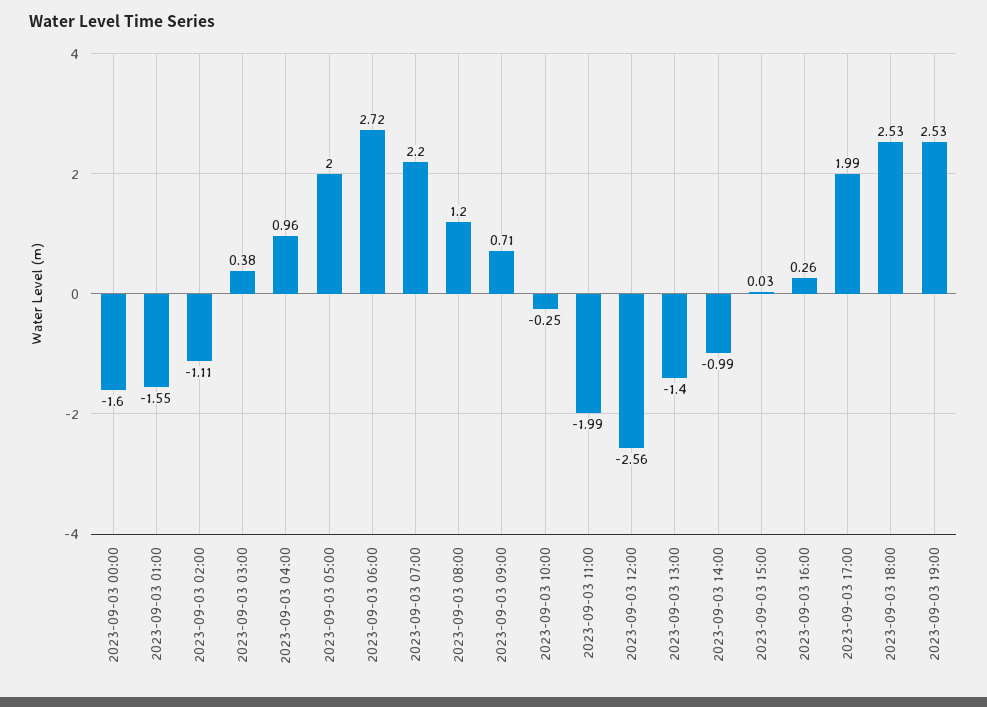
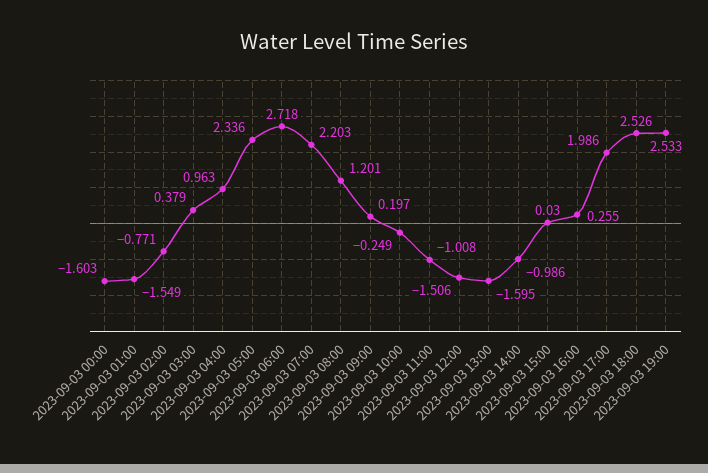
2023-09-03 02:00: -1.11 -> -0.771
2023-09-03 05:00: 2 -> 2.336
2023-09-03 09:00: 0.71 -> 0.197
2023-09-03 11:00: -1.99 -> -1.008
2023-09-03 12:00: -2.56 -> -1.506
2023-09-03 13:00: -1.4 -> -1.595

